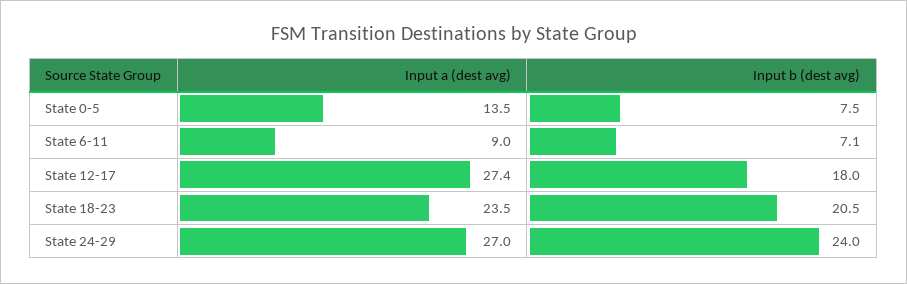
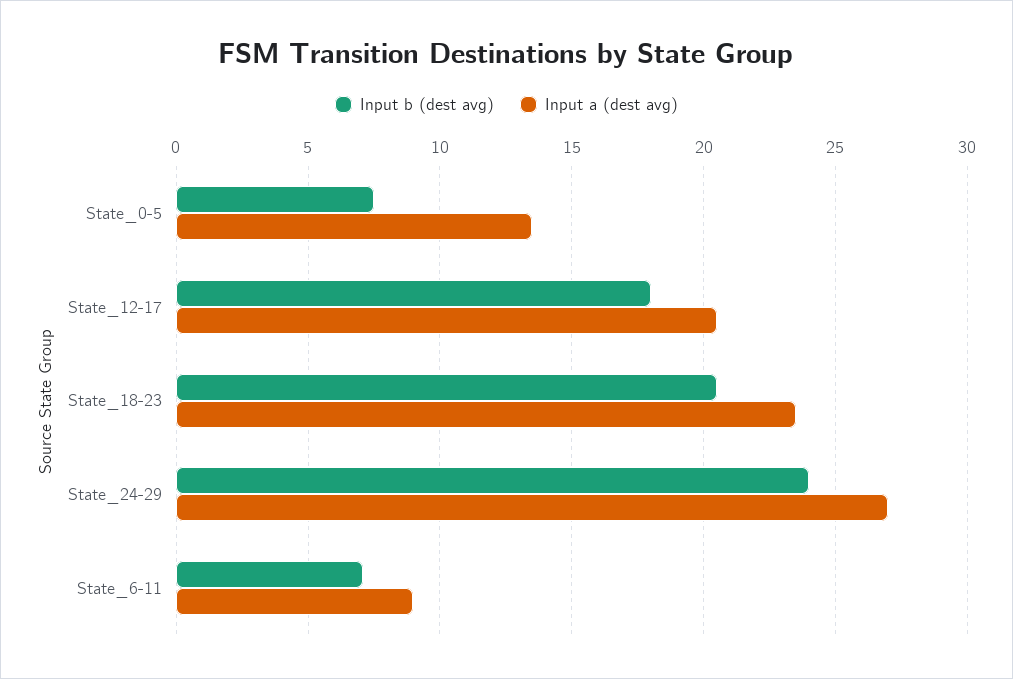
Input a (dest avg), State 12-17: 27.4 -> 20.5

